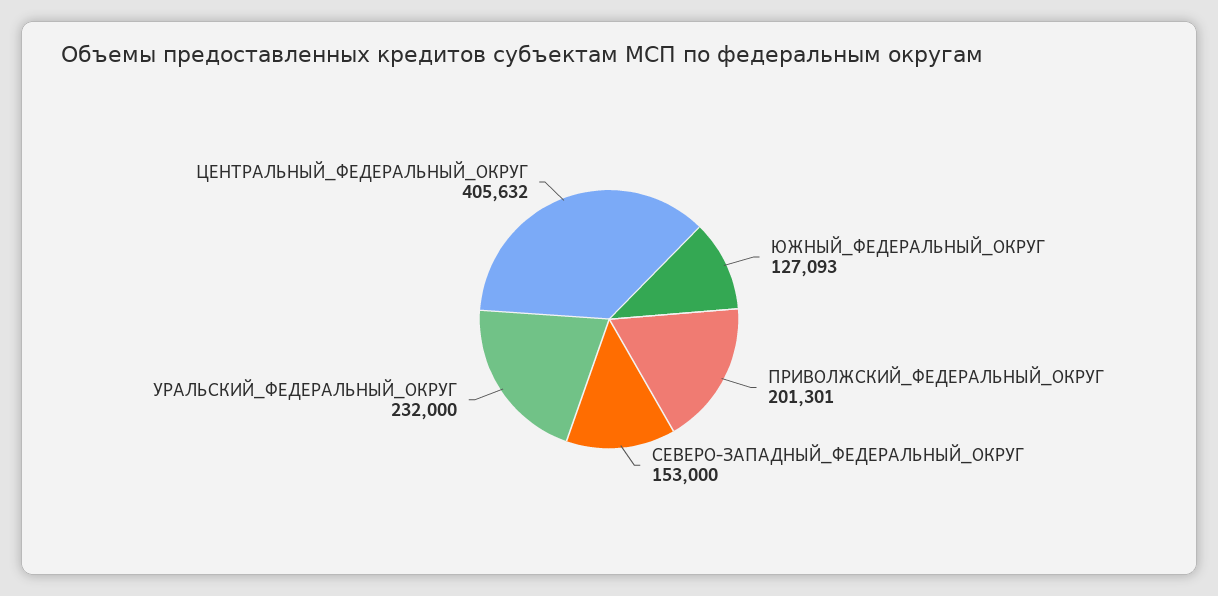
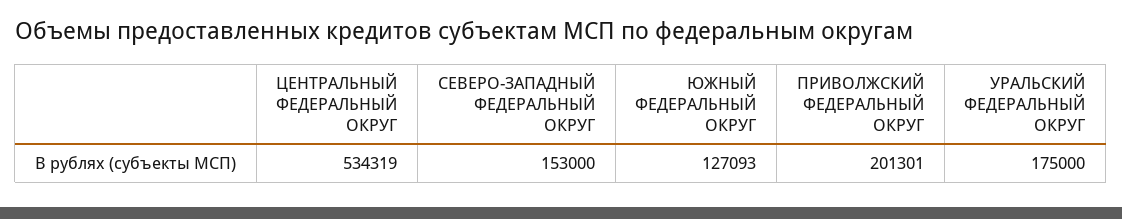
УРАЛЬСКИЙ_ФЕДЕРАЛЬНЫЙ_ОКРУГ: 232000 -> 175000
ЦЕНТРАЛЬНЫЙ_ФЕДЕРАЛЬНЫЙ_ОКРУГ: 405632 -> 534319

